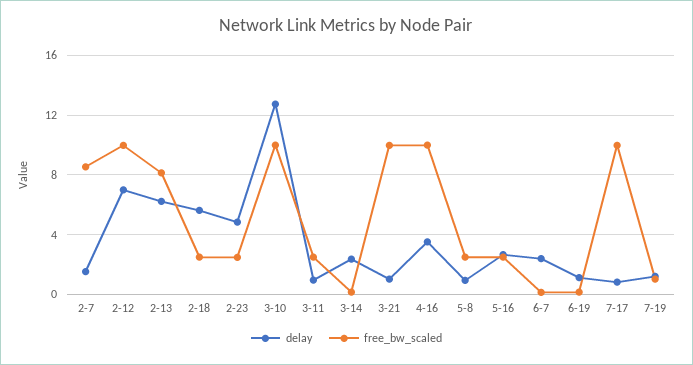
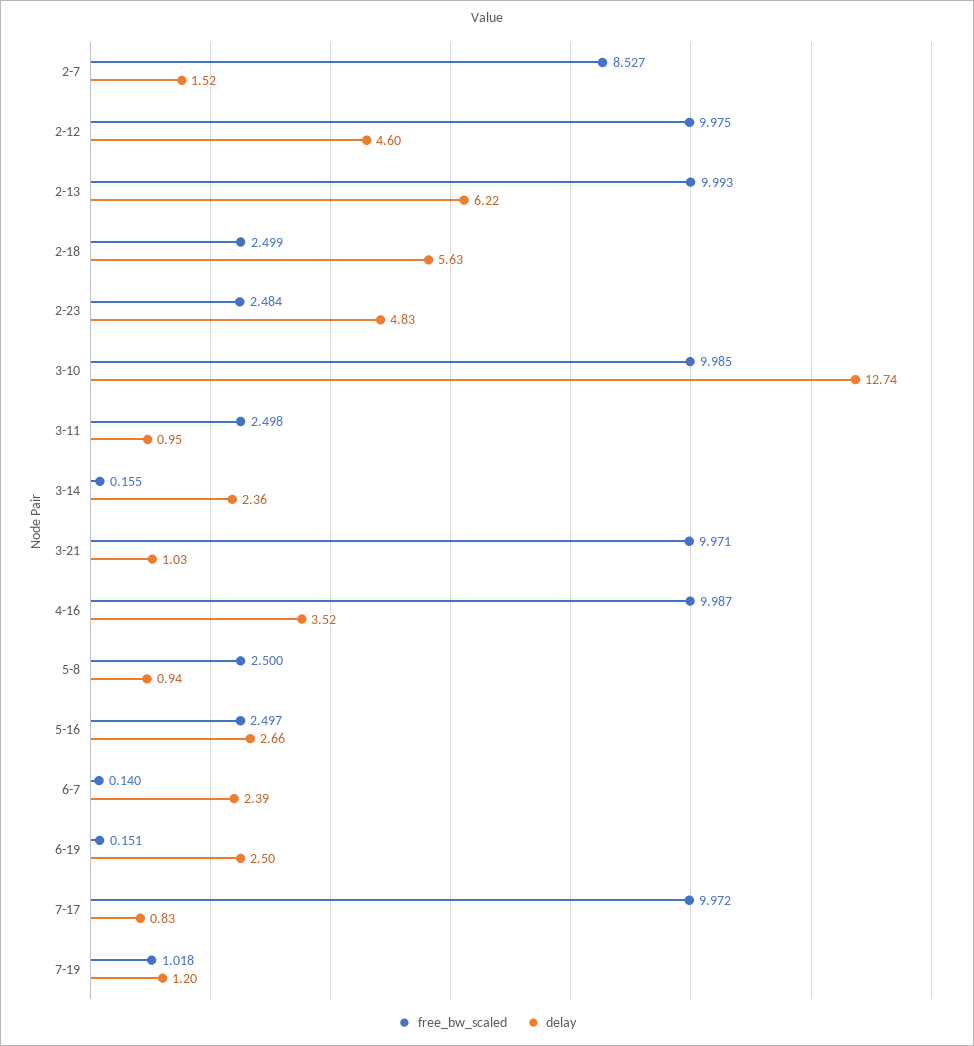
delay, 2-12: 7 -> 4.6
free_bw_scaled, 2-13: 8 -> 9.993
delay, 6-19: 1 -> 2.5

